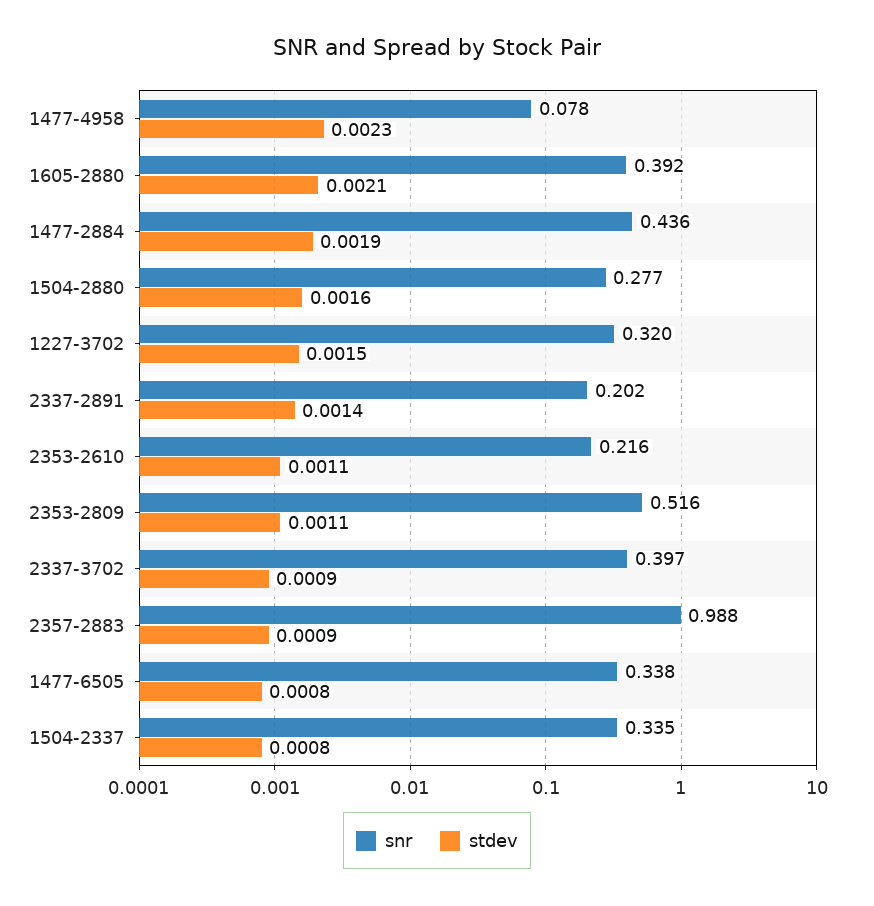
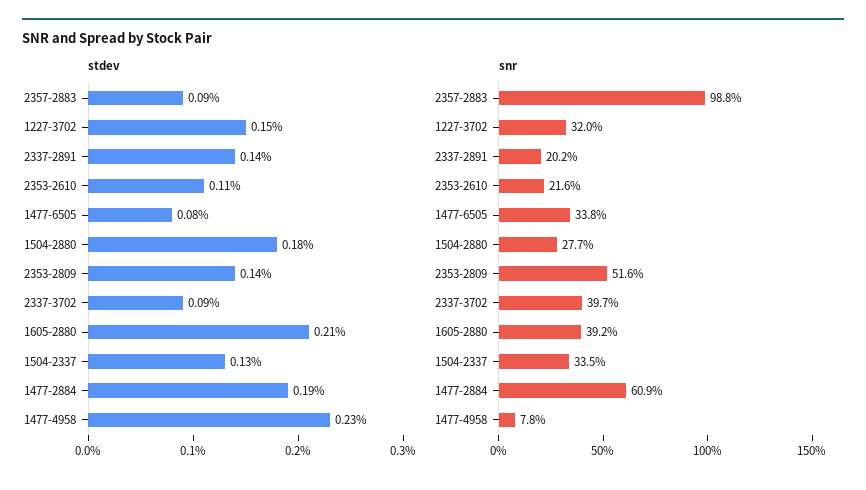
snr, 1477-2884: 0.436 -> 0.609
stdev, 1504-2880: 0.0016 -> 0.0018
stdev, 2353-2809: 0.0011 -> 0.0014
stdev, 1504-2337: 0.0008 -> 0.0013

